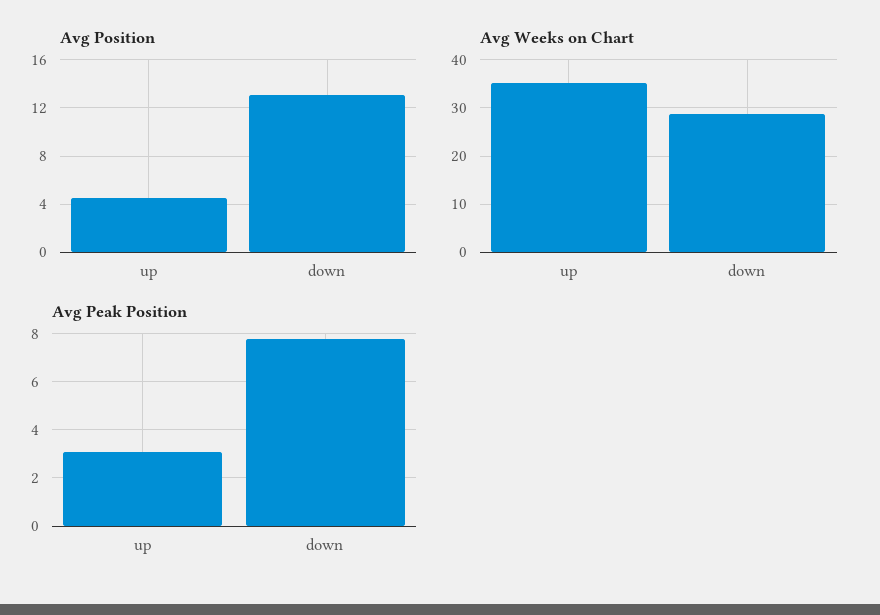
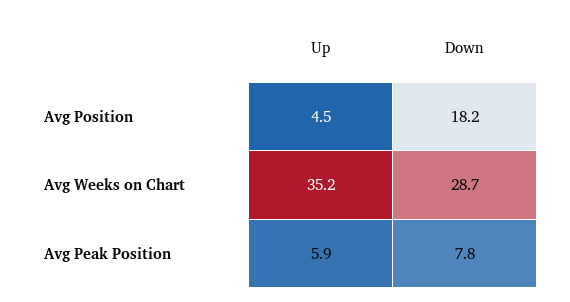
Avg Position, down: 13 -> 18.2
Avg Peak Position, up: 3 -> 5.9

